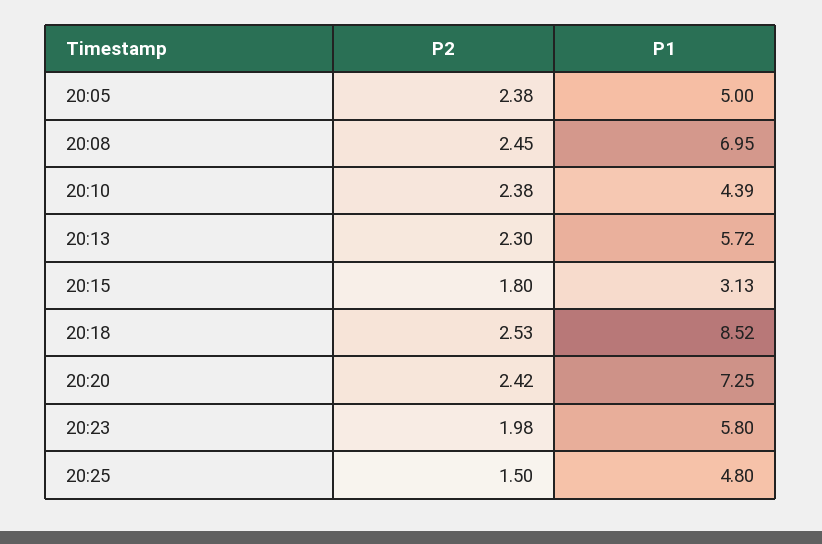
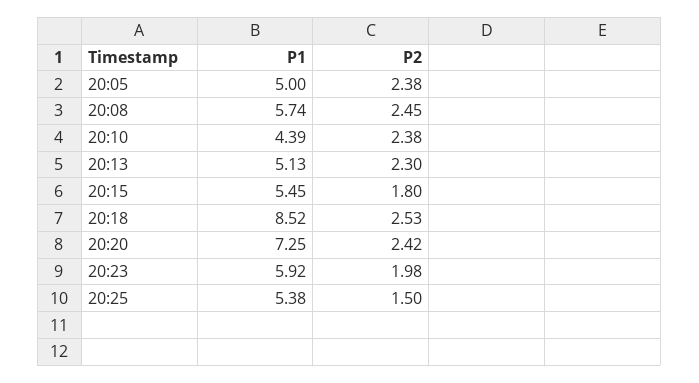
P1, 20:08: 6.95 -> 5.74
P1, 20:13: 5.72 -> 5.13
P1, 20:15: 3.13 -> 5.45
P1, 20:23: 5.8 -> 5.92
P1, 20:25: 4.8 -> 5.38

